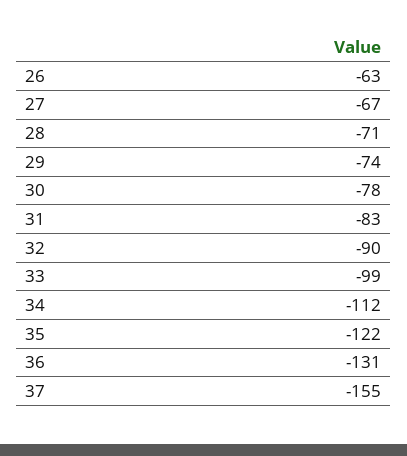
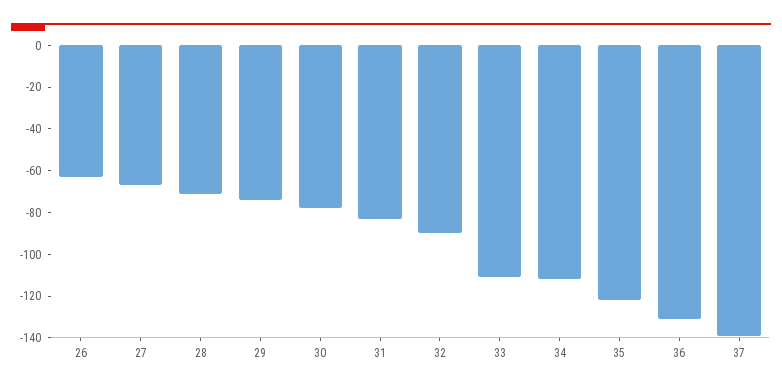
33: -99 -> -110
37: -155 -> -140

